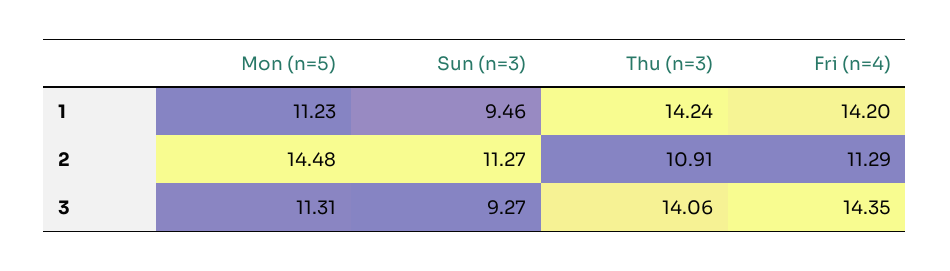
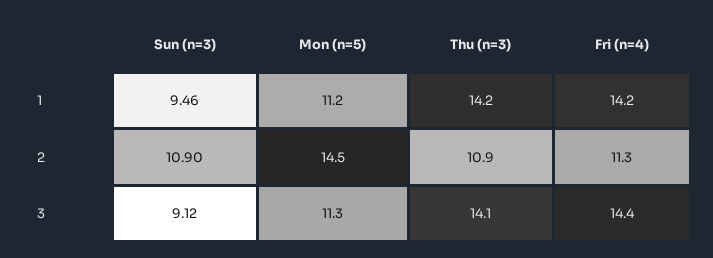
Sun (n=3), 2: 11.27 -> 10.9
Sun (n=3), 3: 9.27 -> 9.12

